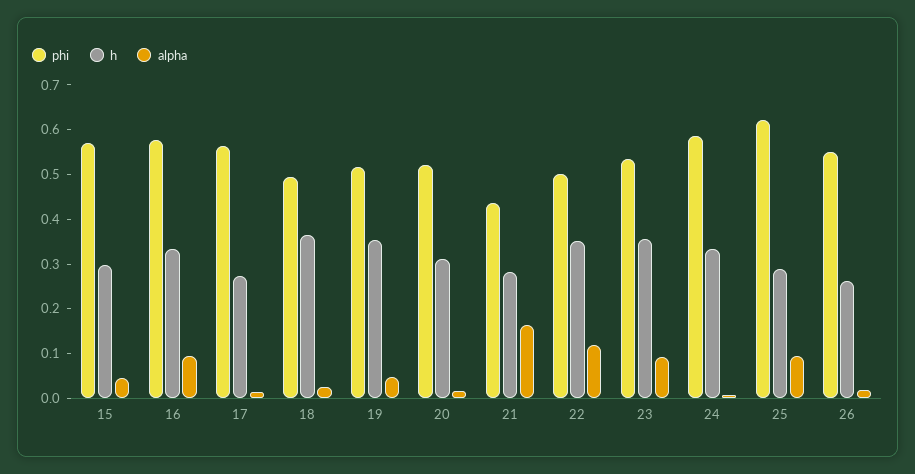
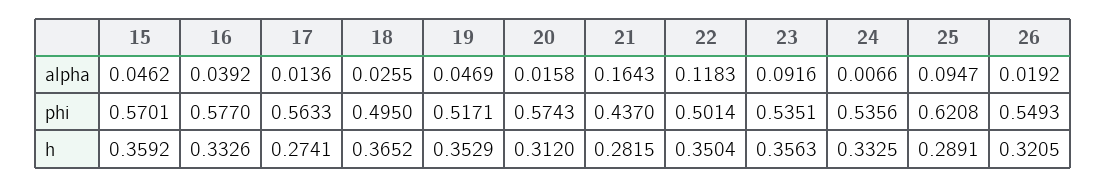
h, 15: 0.3 -> 0.3592
alpha, 16: 0.1 -> 0.0392
phi, 20: 0.52 -> 0.5743
phi, 24: 0.58 -> 0.5356
h, 26: 0.26 -> 0.3205

